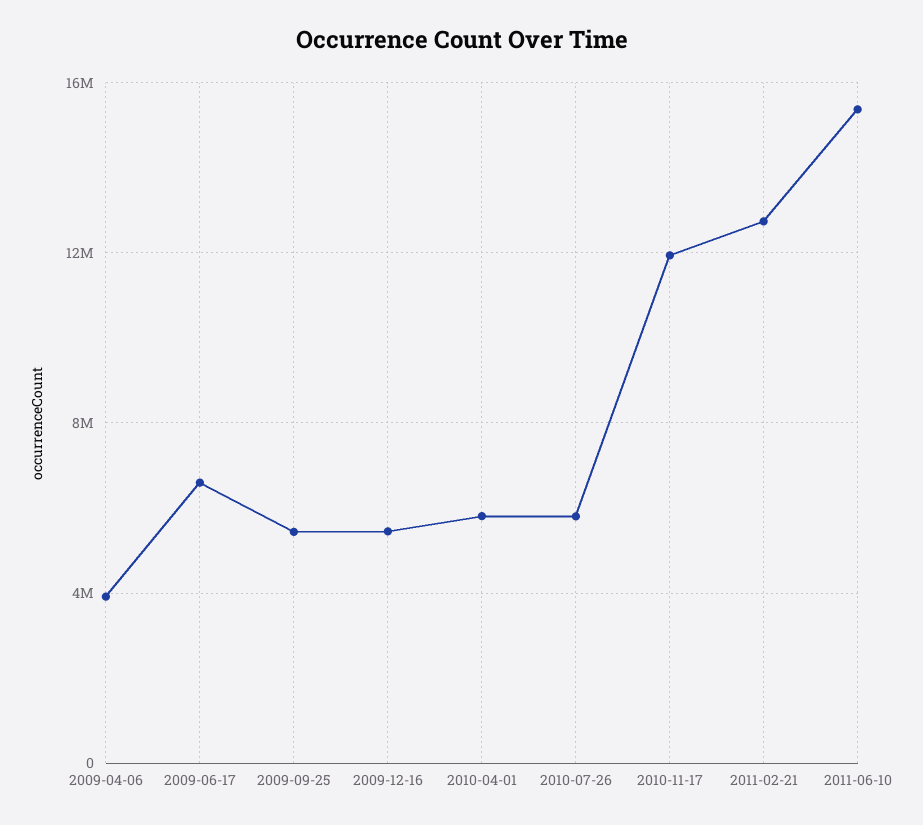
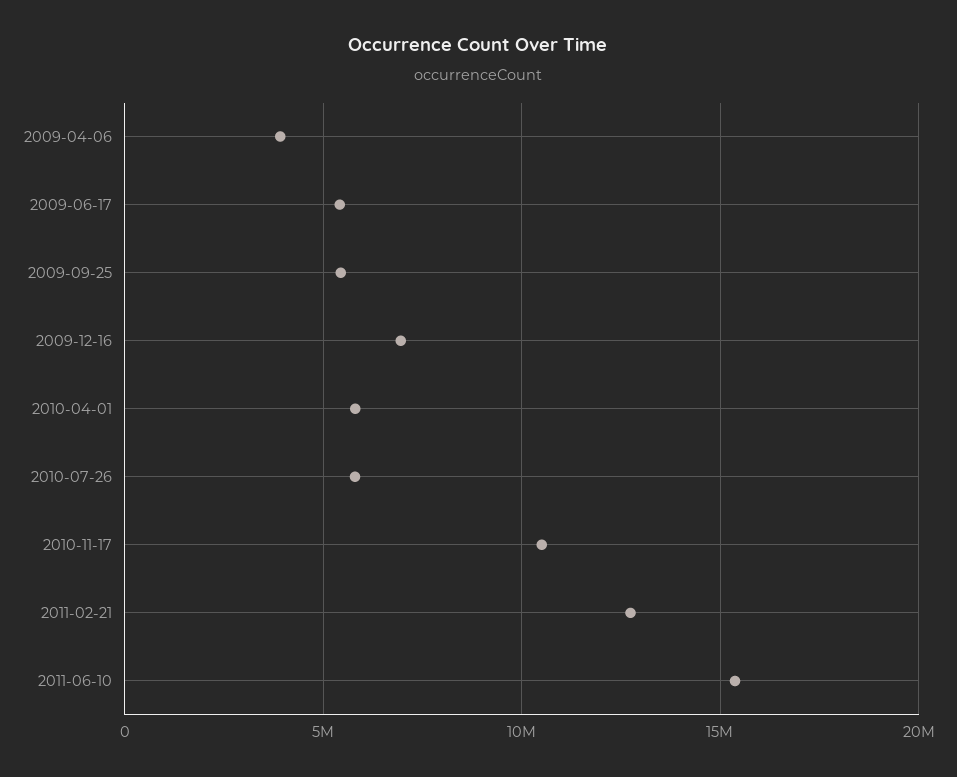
2009-06-17: 6500000 -> 5500000
2009-12-16: 5500000 -> 7000000
2010-11-17: 12000000 -> 10500000

